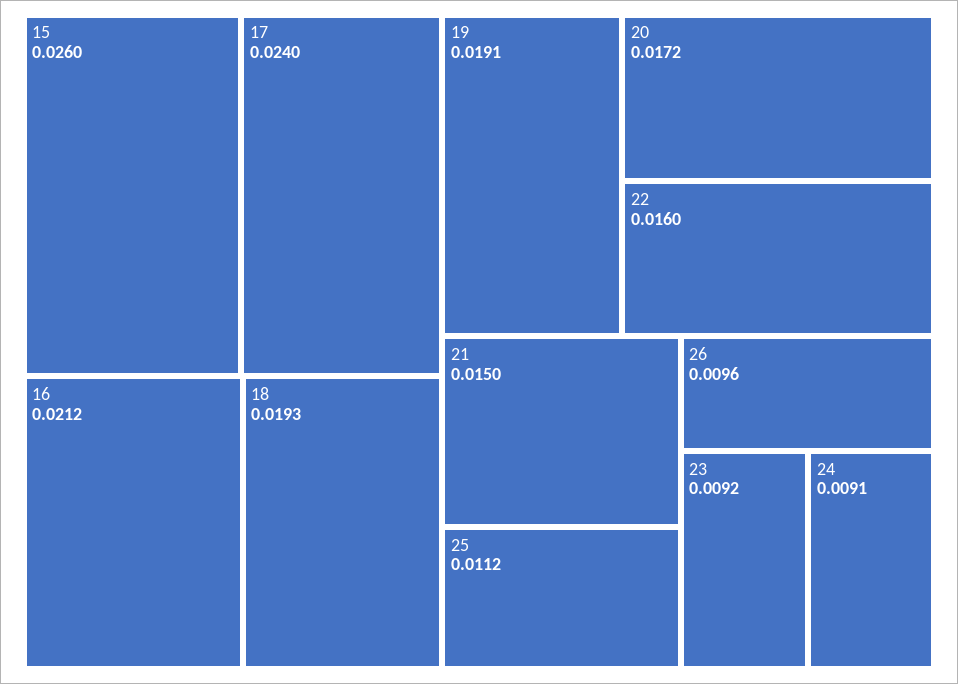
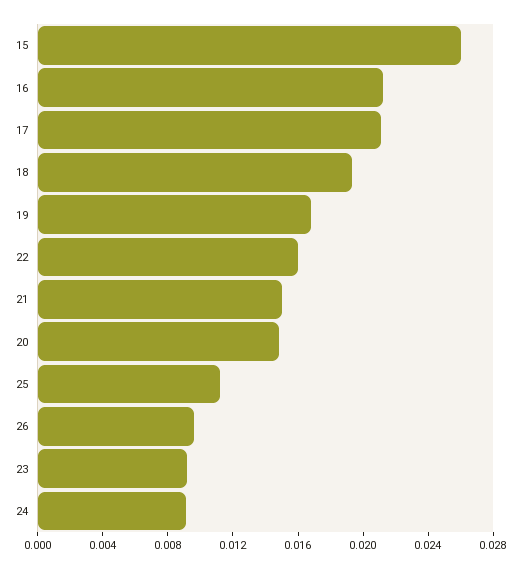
17: 0.024 -> 0.021
19: 0.0191 -> 0.017
20: 0.0172 -> 0.015

